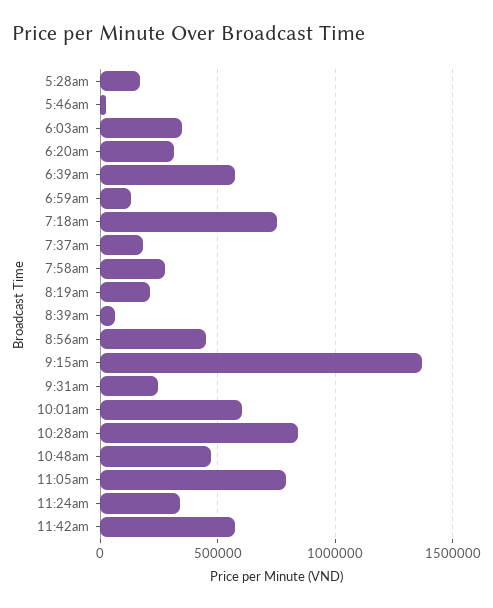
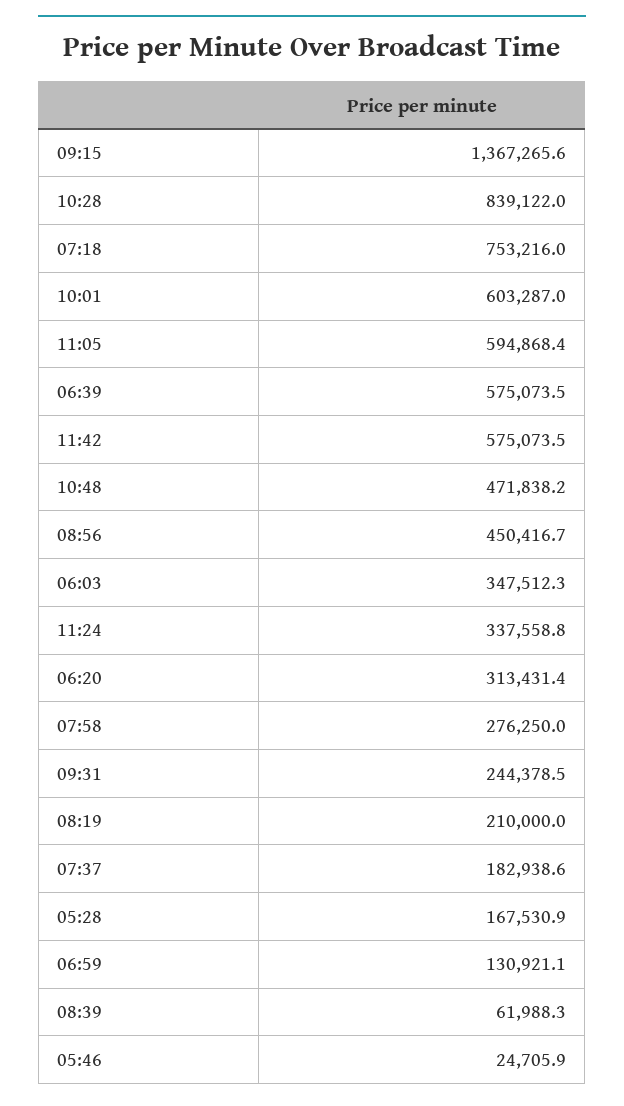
11:05am: 800000 -> 594868.4

